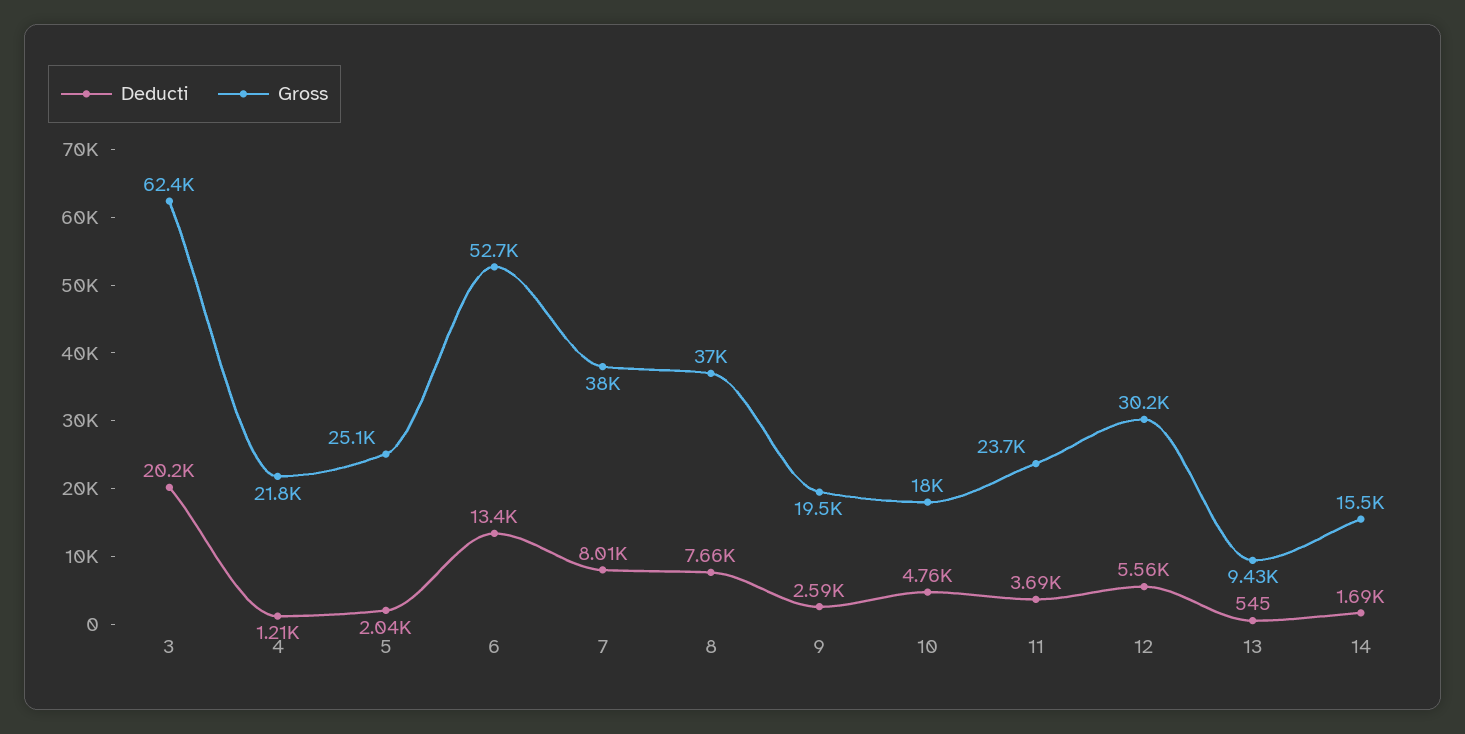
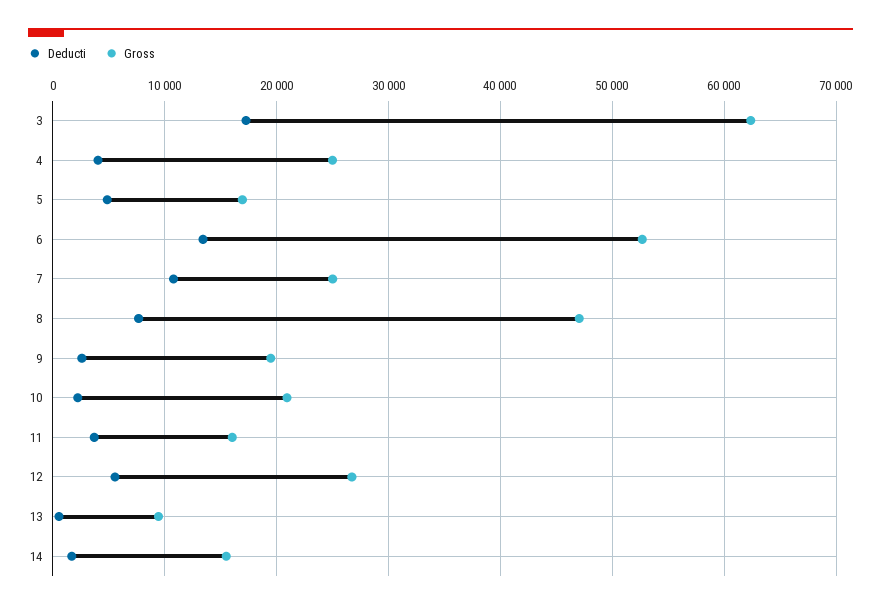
Deducti, 3: 20200 -> 17000
Deducti, 4: 1210 -> 4000
Gross, 4: 21800 -> 25000
Deducti, 5: 2040 -> 5000
Gross, 5: 25100 -> 17000
Deducti, 7: 8010 -> 11000
Gross, 7: 38000 -> 25000
Gross, 8: 37000 -> 47000
Deducti, 10: 4760 -> 2000
Gross, 10: 18000 -> 21000
Gross, 11: 23700 -> 16000
Gross, 12: 30200 -> 27000

